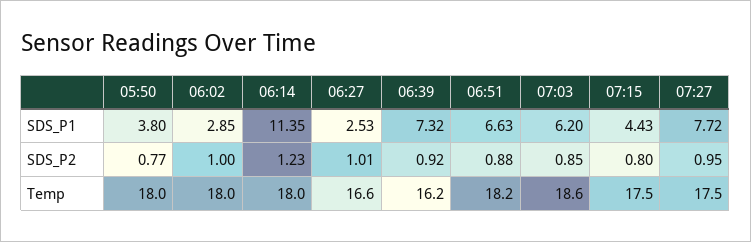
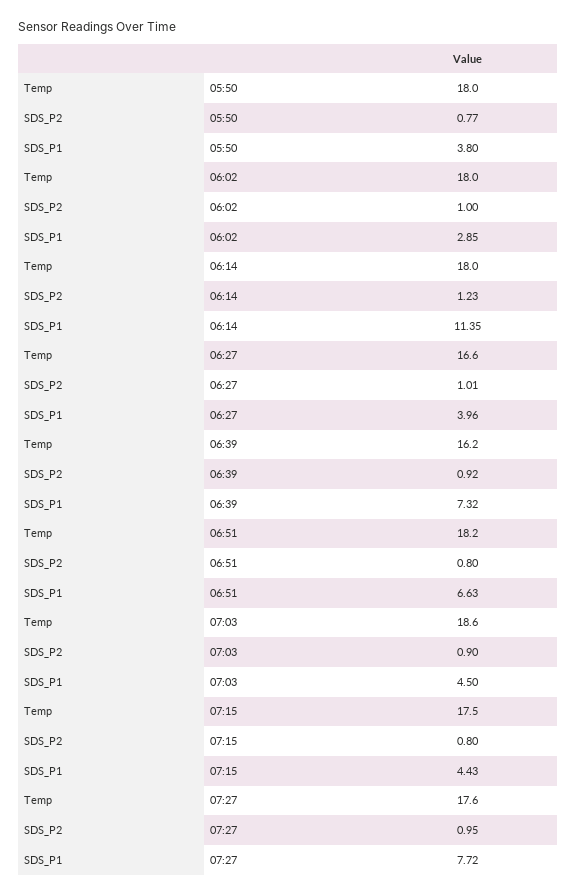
06:27, SDS_P1: 2.53 -> 3.96
07:03, SDS_P1: 6.2 -> 4.5
06:51, SDS_P2: 0.88 -> 0.8
07:03, SDS_P2: 0.85 -> 0.9
07:27, Temp: 17.5 -> 17.6

